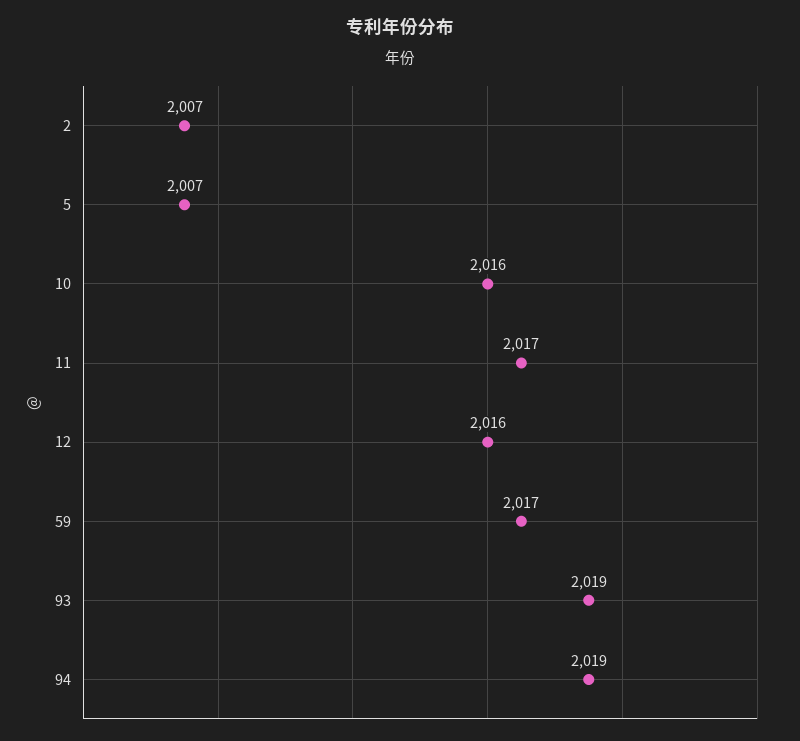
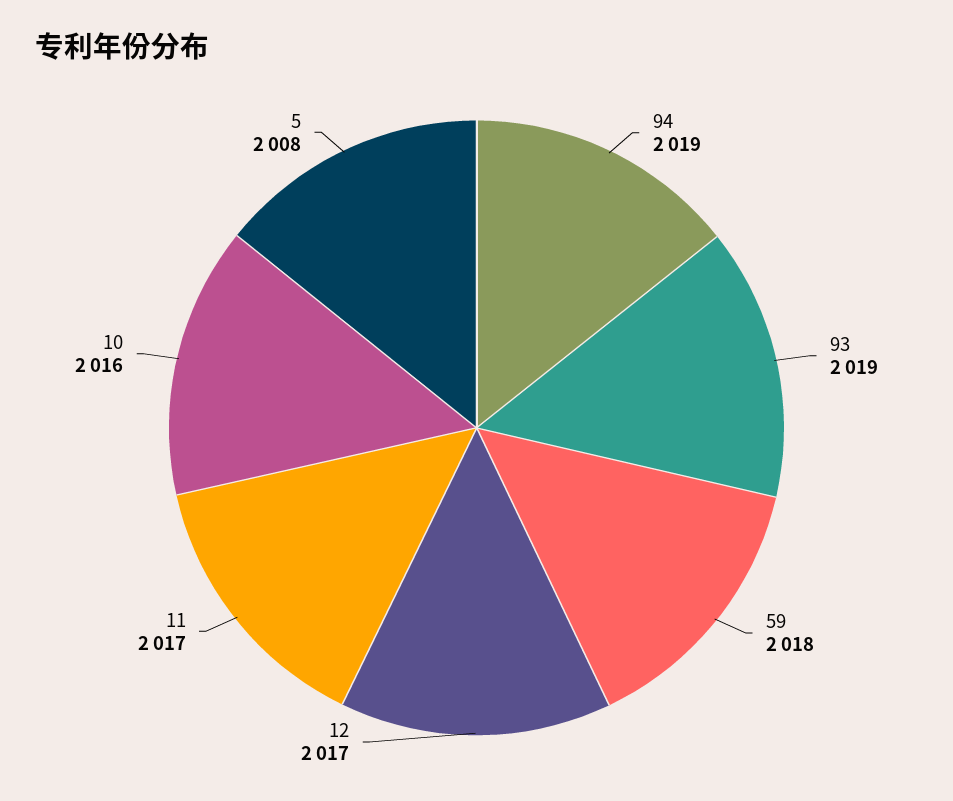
2: 2007 -> none
5: 2007 -> 2008
12: 2016 -> 2017
59: 2017 -> 2018

